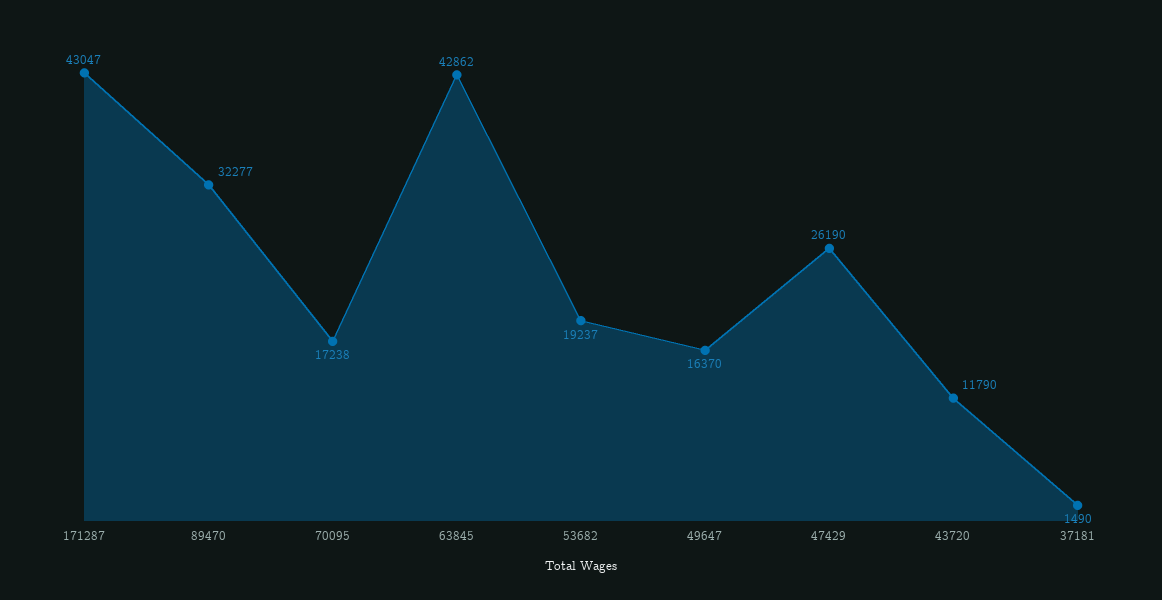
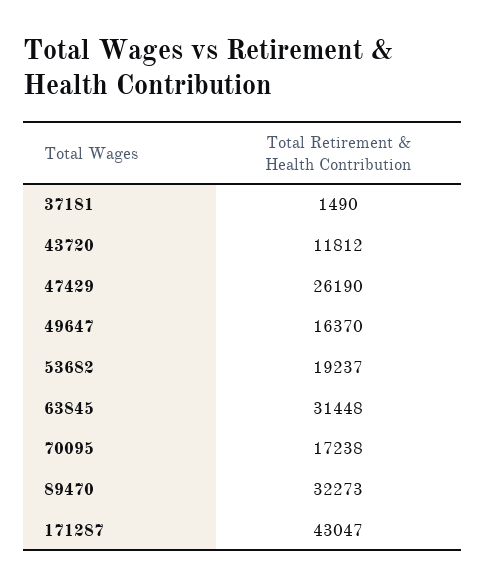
89470: 32277 -> 32273
63845: 42862 -> 31448
43720: 11790 -> 11812

